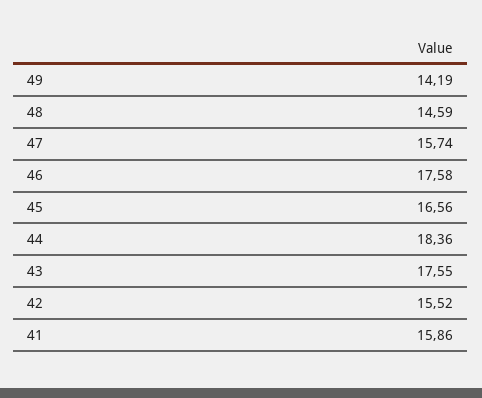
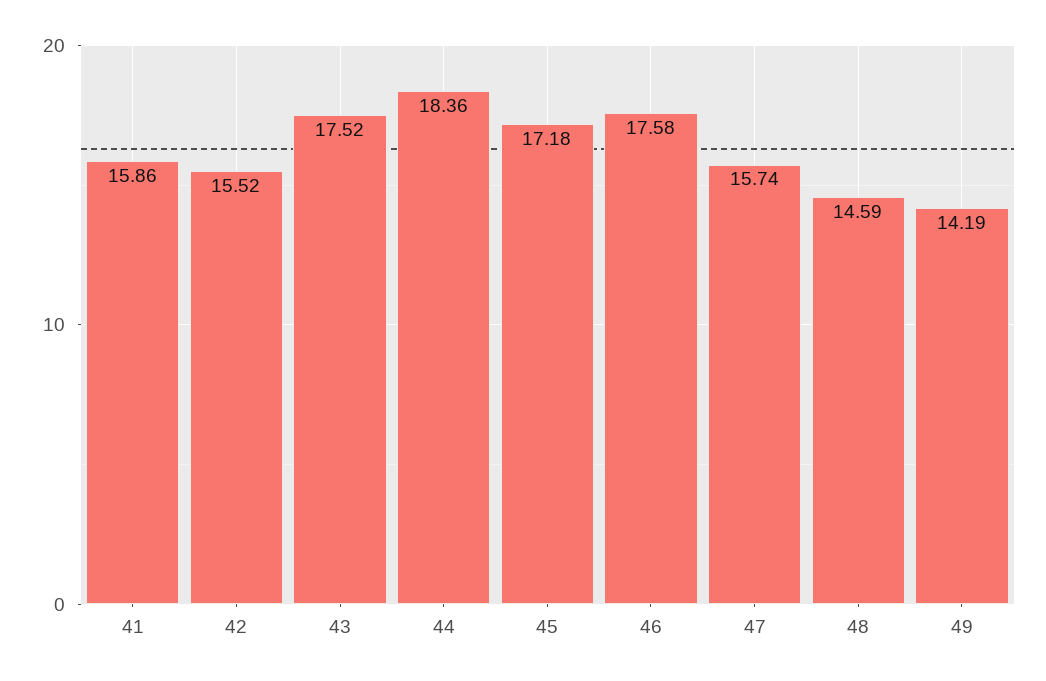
45: 16.56 -> 17.18
43: 17.55 -> 17.52

